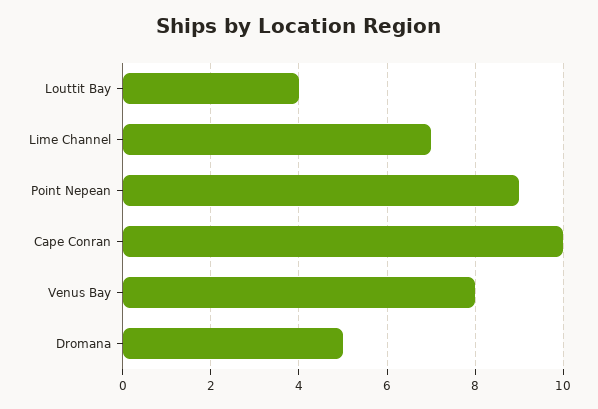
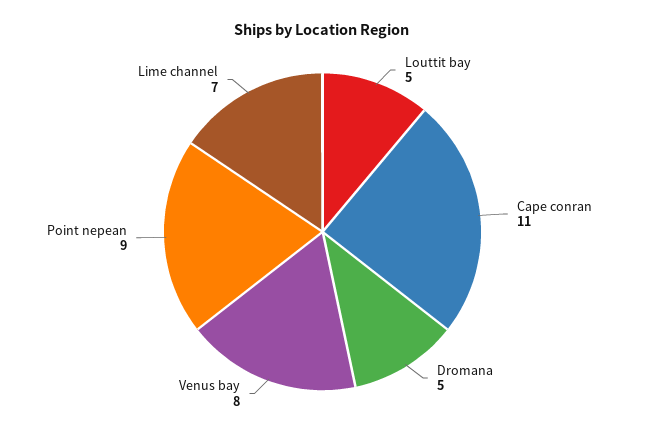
Louttit Bay: 4 -> 5
Cape Conran: 10 -> 11

